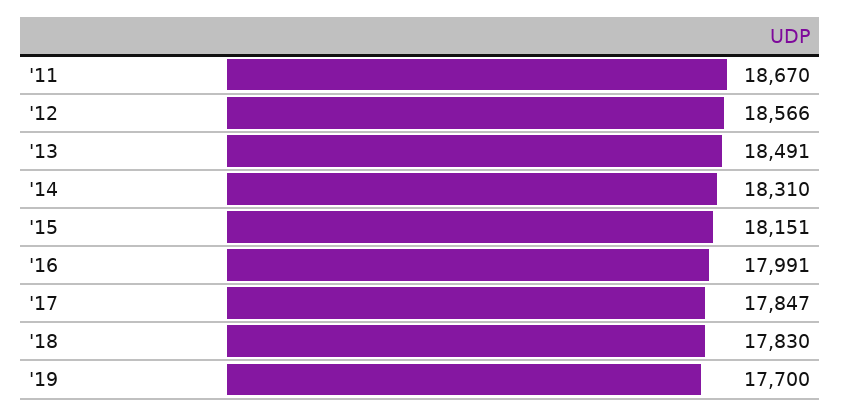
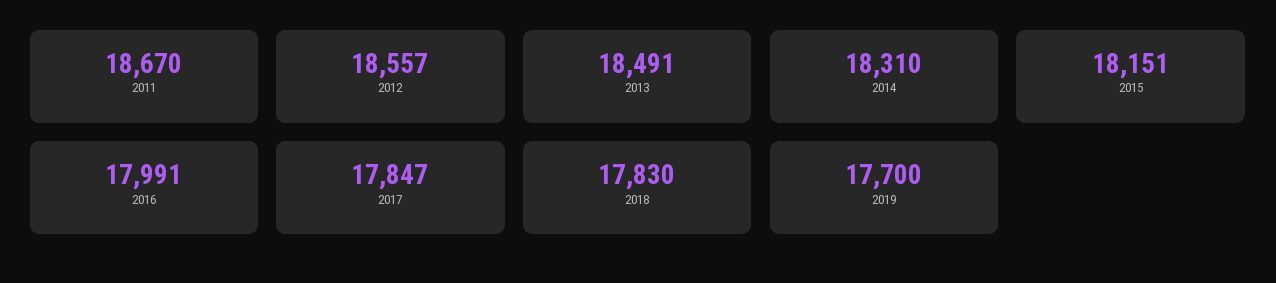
'12: 18566 -> 18557

